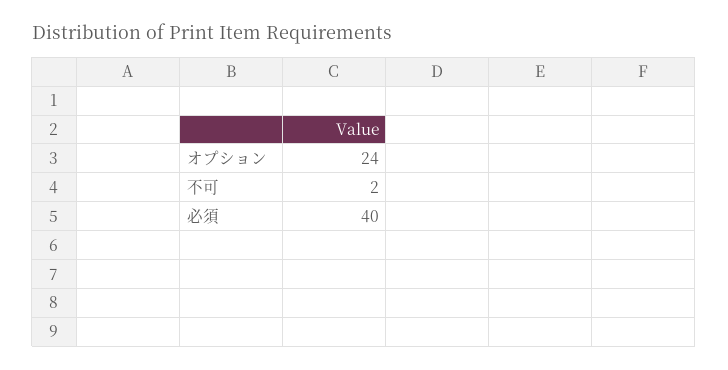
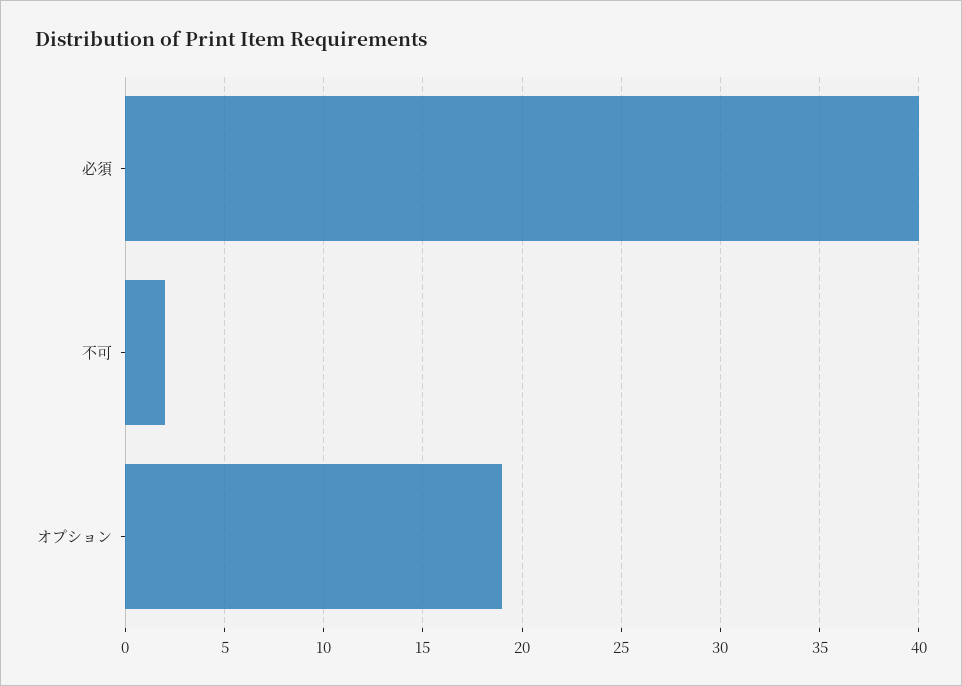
オプション: 24 -> 19

